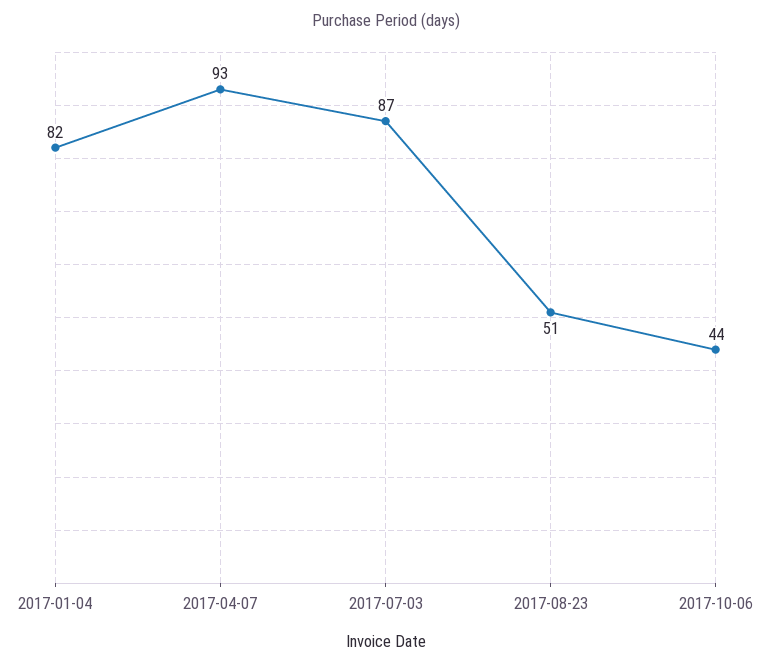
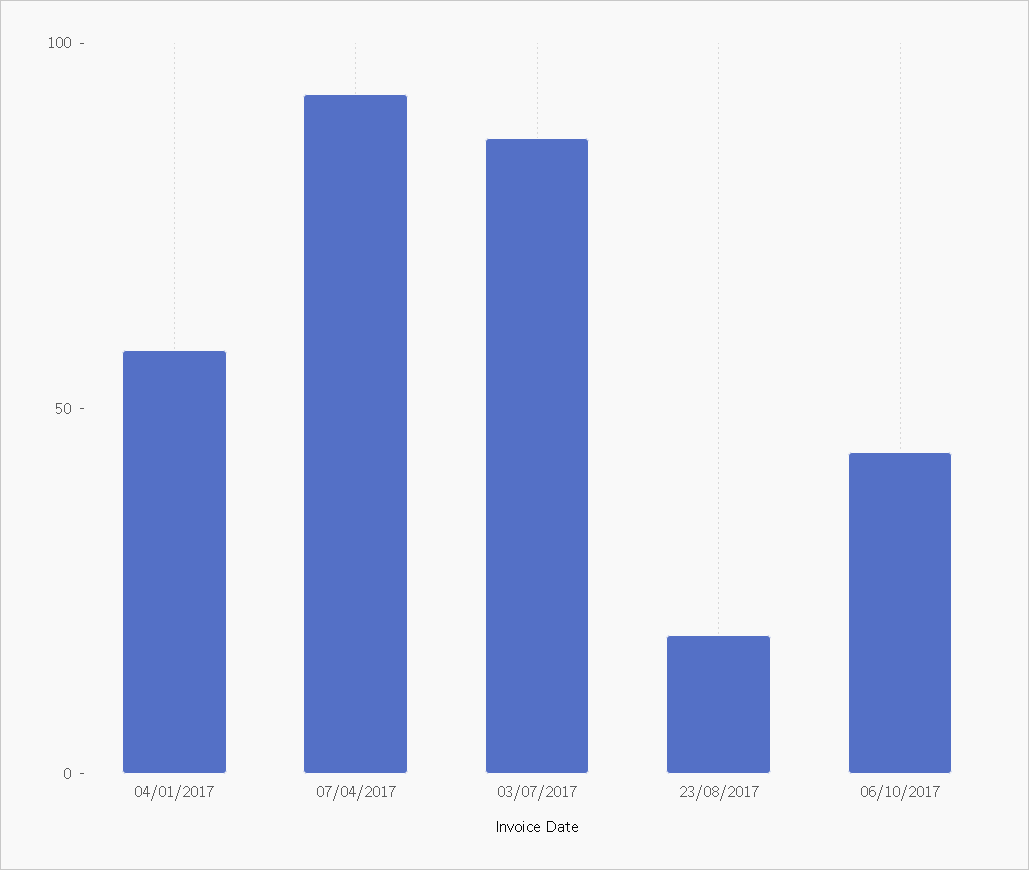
2017-01-04: 82 -> 60
2017-08-23: 51 -> 20

